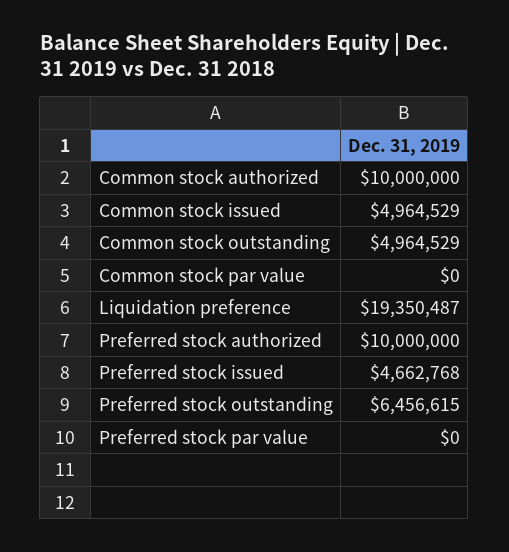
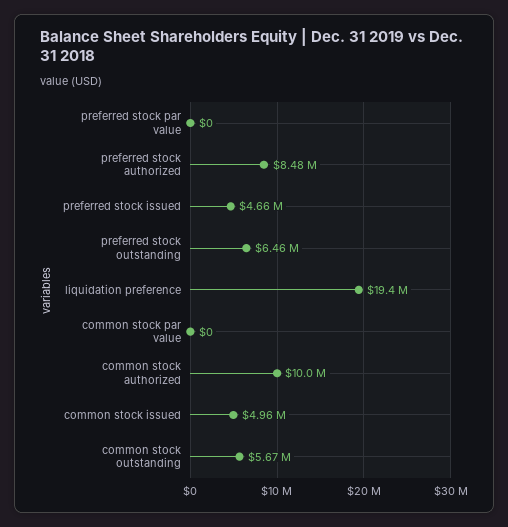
Common stock outstanding: 4964529 -> 5670000
Preferred stock authorized: 10000000 -> 8480000

